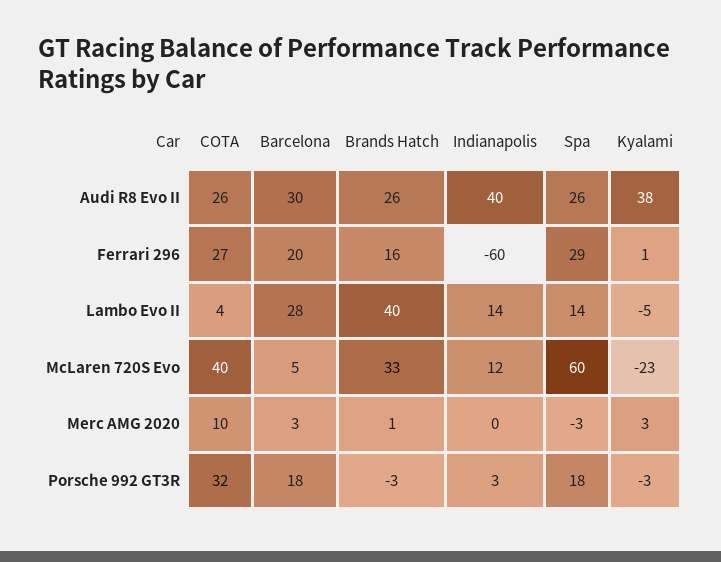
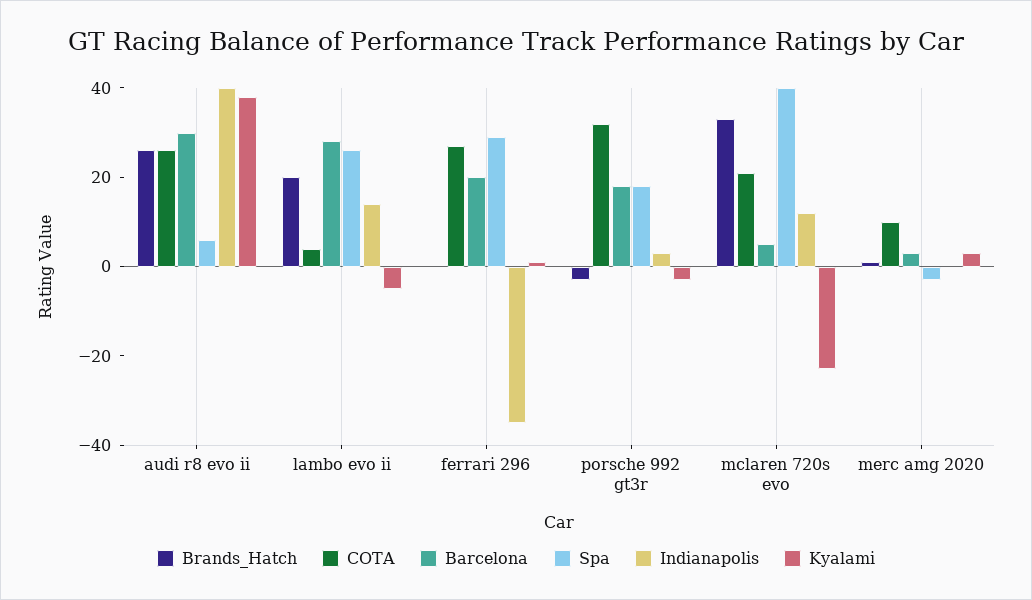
Spa, Audi R8 Evo II: 26 -> 5
Brands Hatch, Ferrari 296: 16 -> 0
Indianapolis, Ferrari 296: -60 -> -35
Brands Hatch, Lambo Evo II: 40 -> 20
Spa, Lambo Evo II: 14 -> 25
COTA, McLaren 720S Evo: 40 -> 20
Spa, McLaren 720S Evo: 60 -> 40

